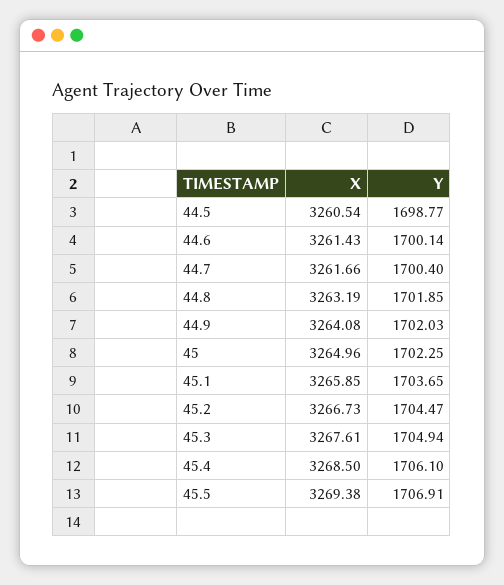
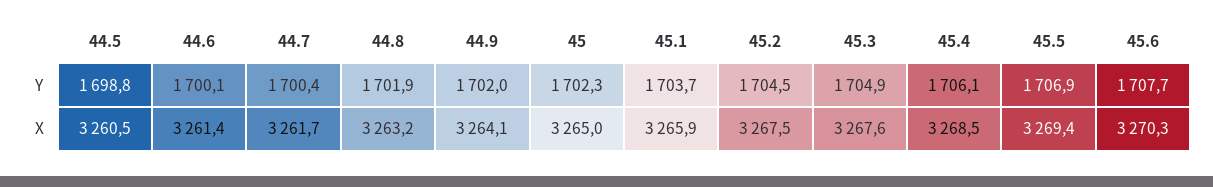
X, 45.2: 3266.73 -> 3267.5
Y, 45.6: none -> 1707.7
X, 45.6: none -> 3270.3

